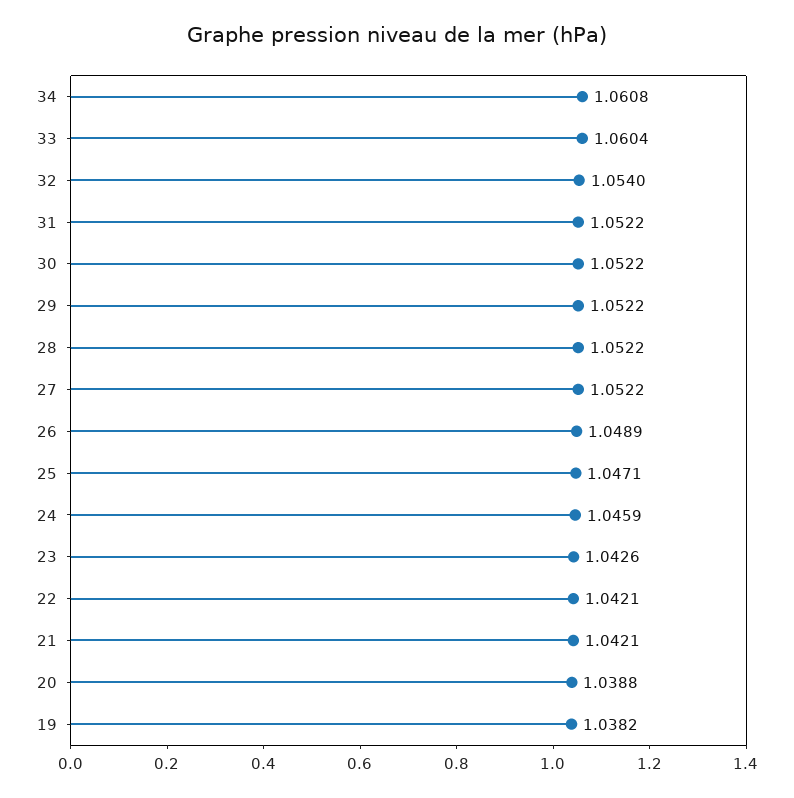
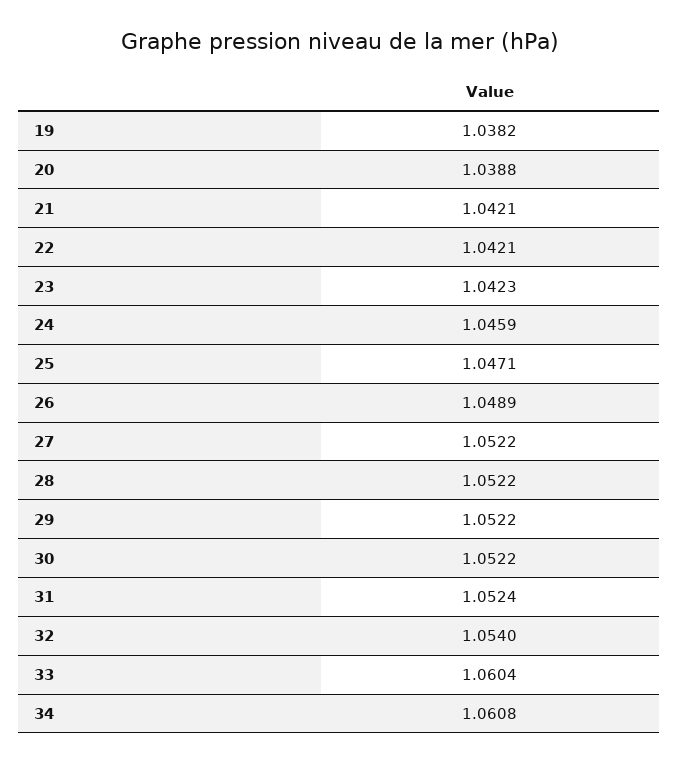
31: 1.0522 -> 1.0524
23: 1.0426 -> 1.0423

